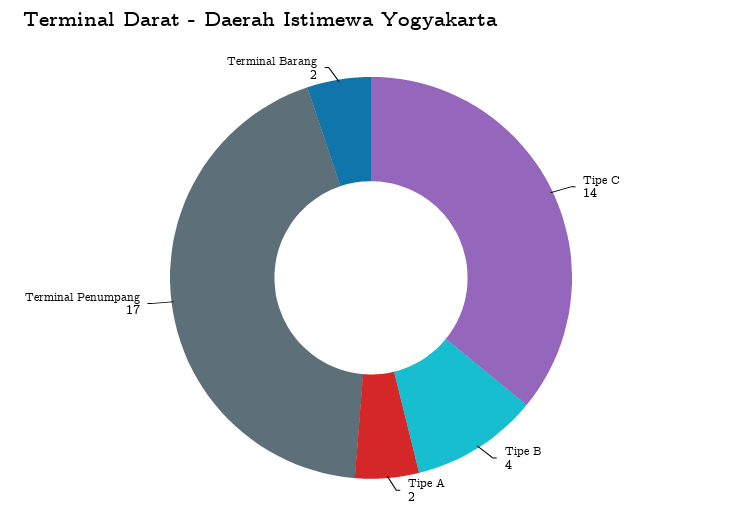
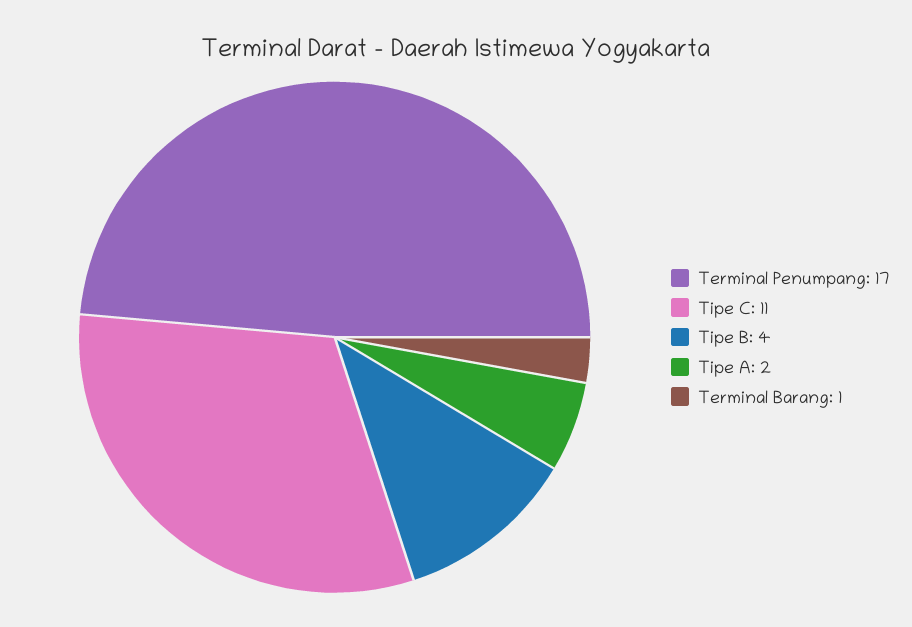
Tipe C: 14 -> 11
Terminal Barang: 2 -> 1

